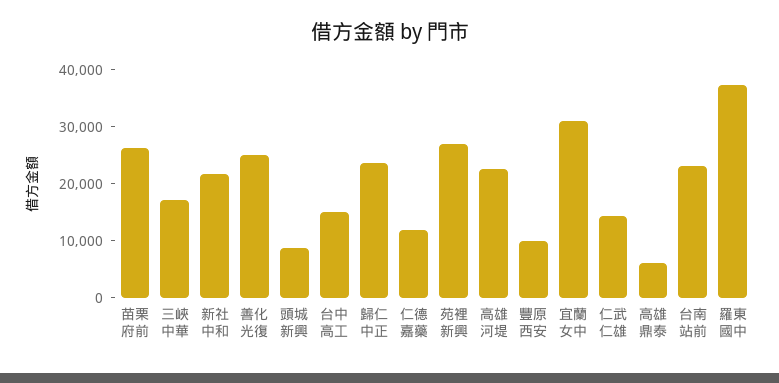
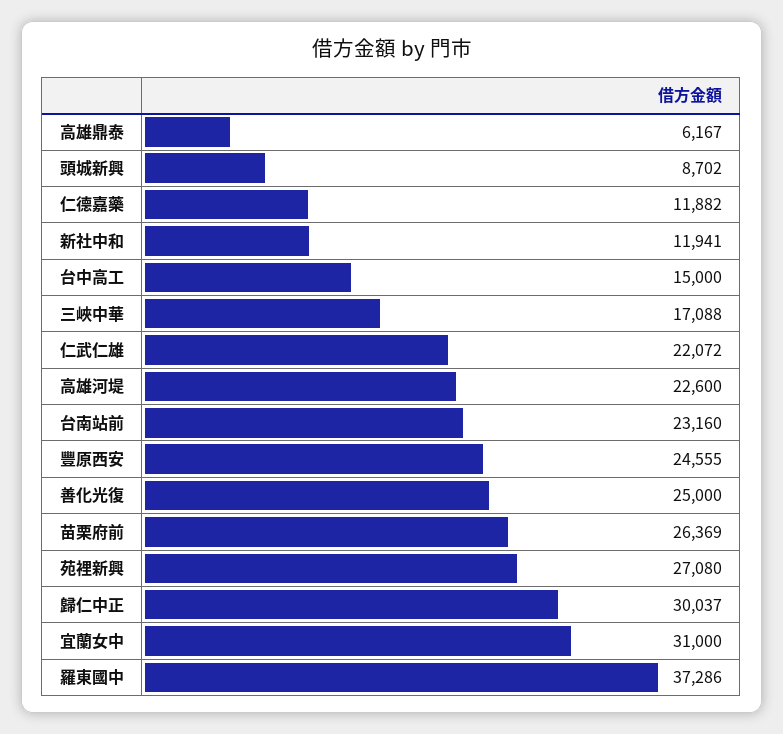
新社中和: 22000 -> 11941
歸仁中正: 24000 -> 30037
豐原西安: 10000 -> 24555
仁武仁雄: 14000 -> 22072

